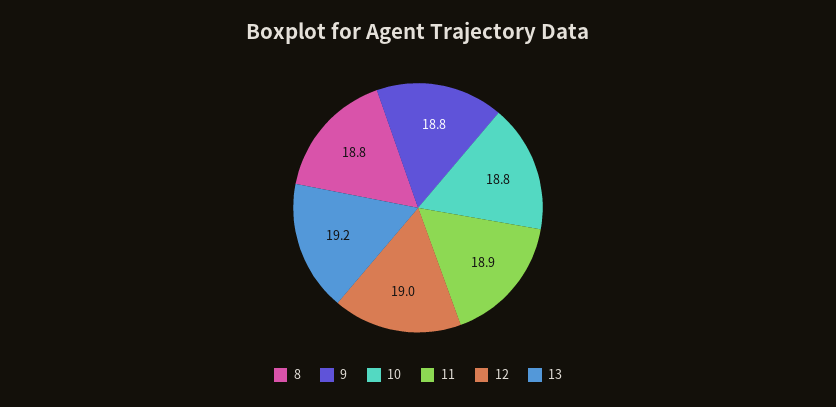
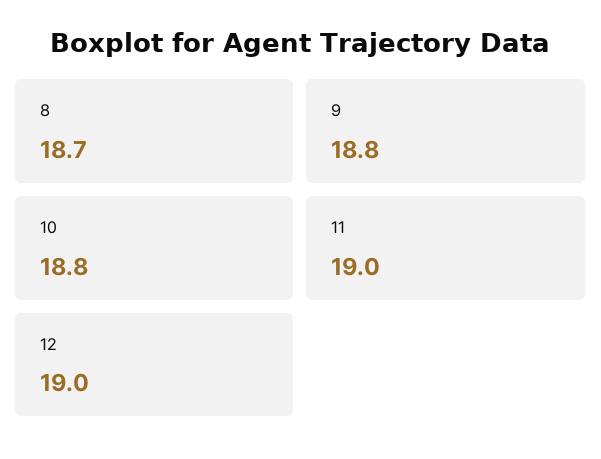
8: 18.8 -> 18.7
11: 18.9 -> 19
13: 19.2 -> none

